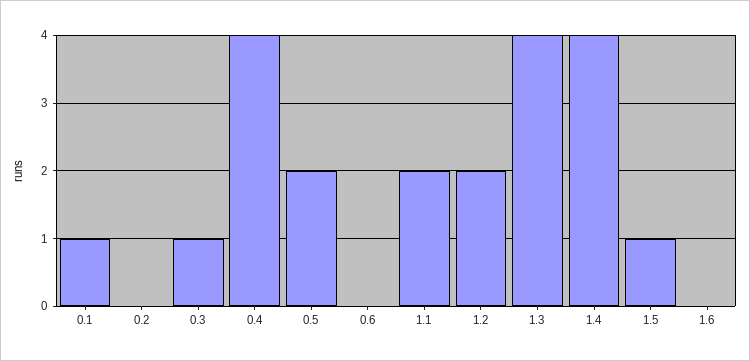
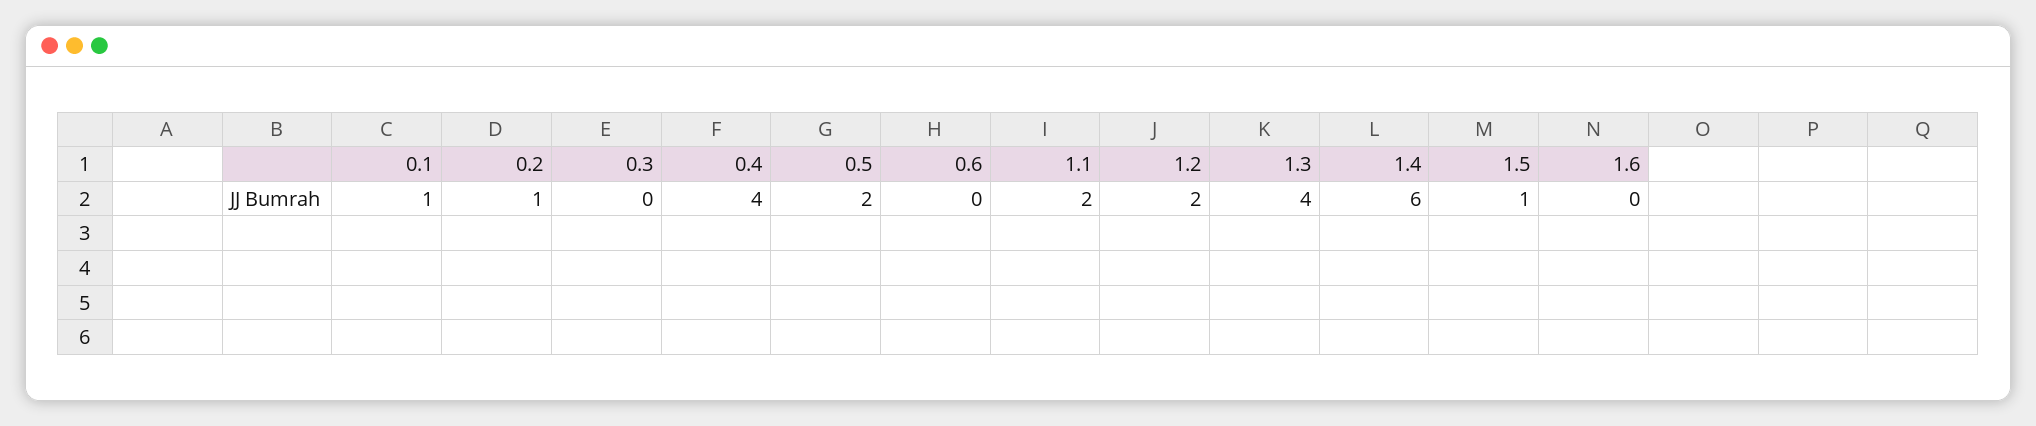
0.2: 0 -> 1
0.3: 1 -> 0
1.4: 4 -> 6

